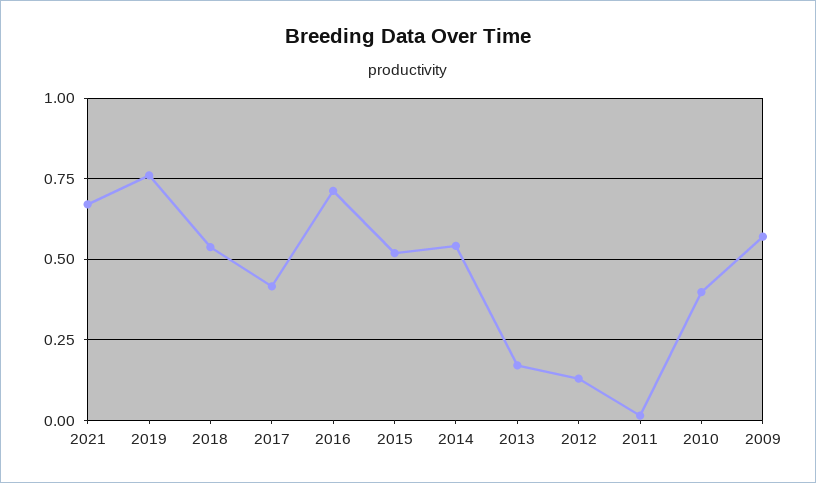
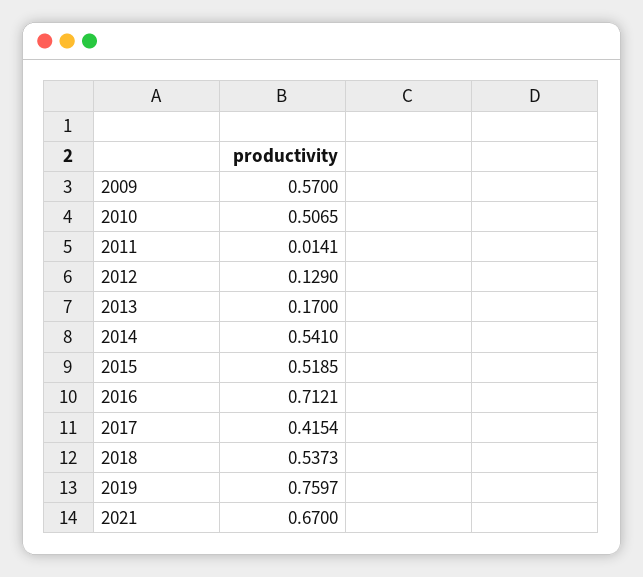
2010: 0.4 -> 0.5065

